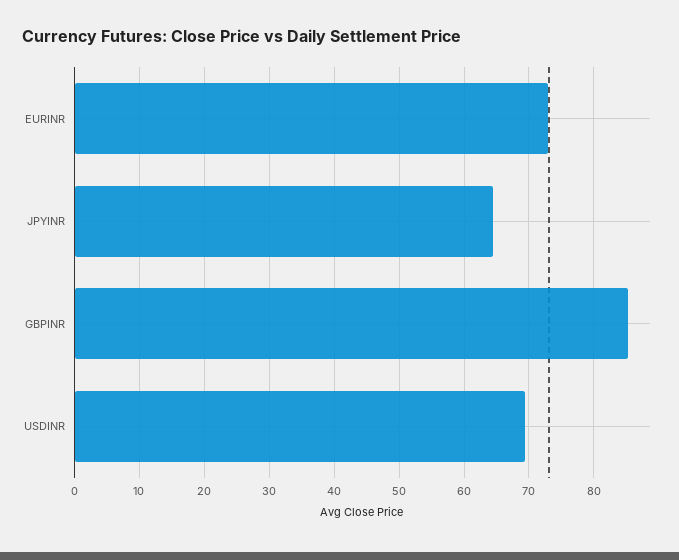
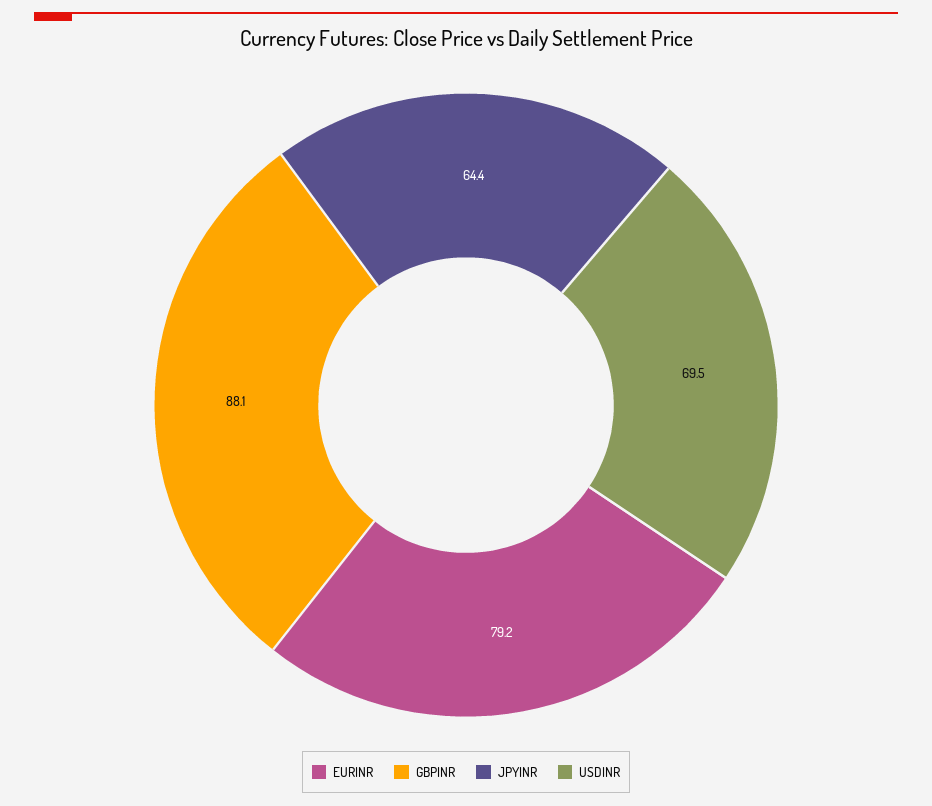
EURINR: 73 -> 79.2
GBPINR: 85 -> 88.1

